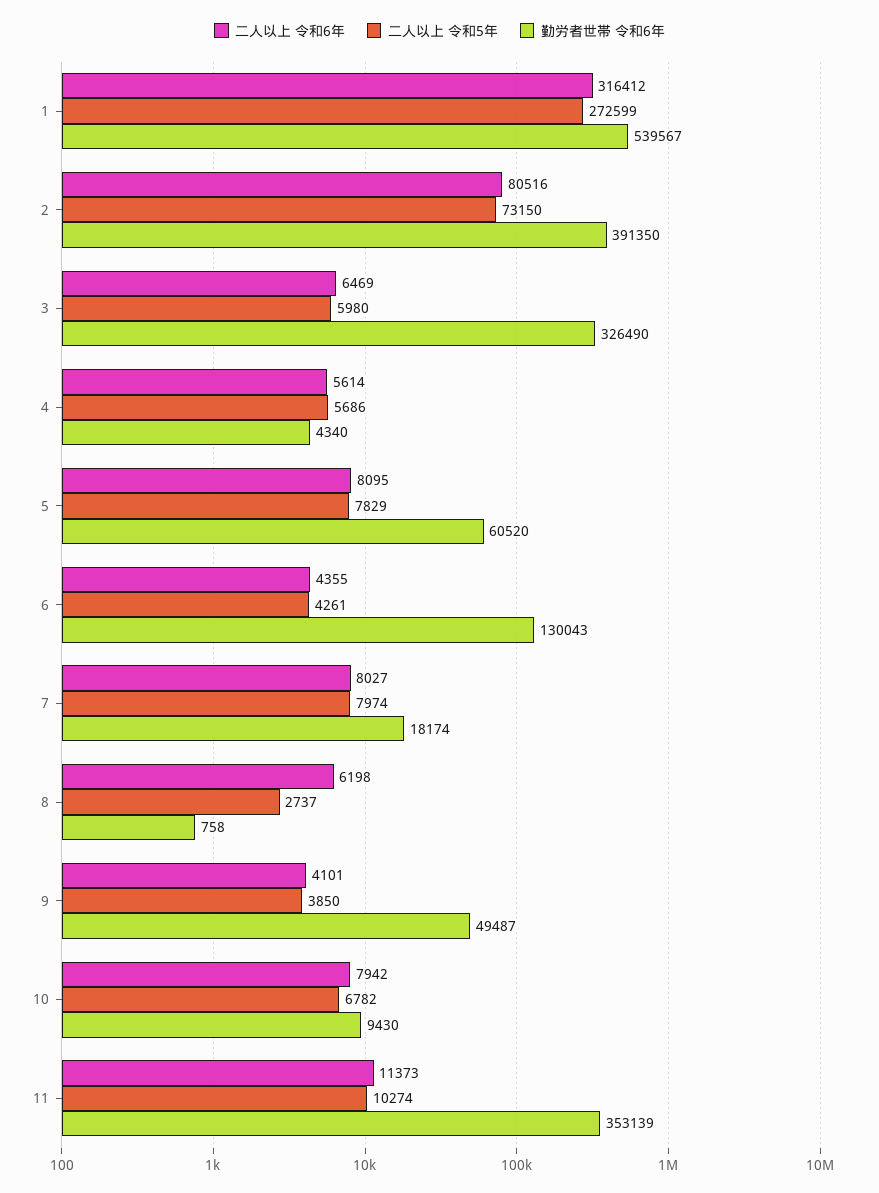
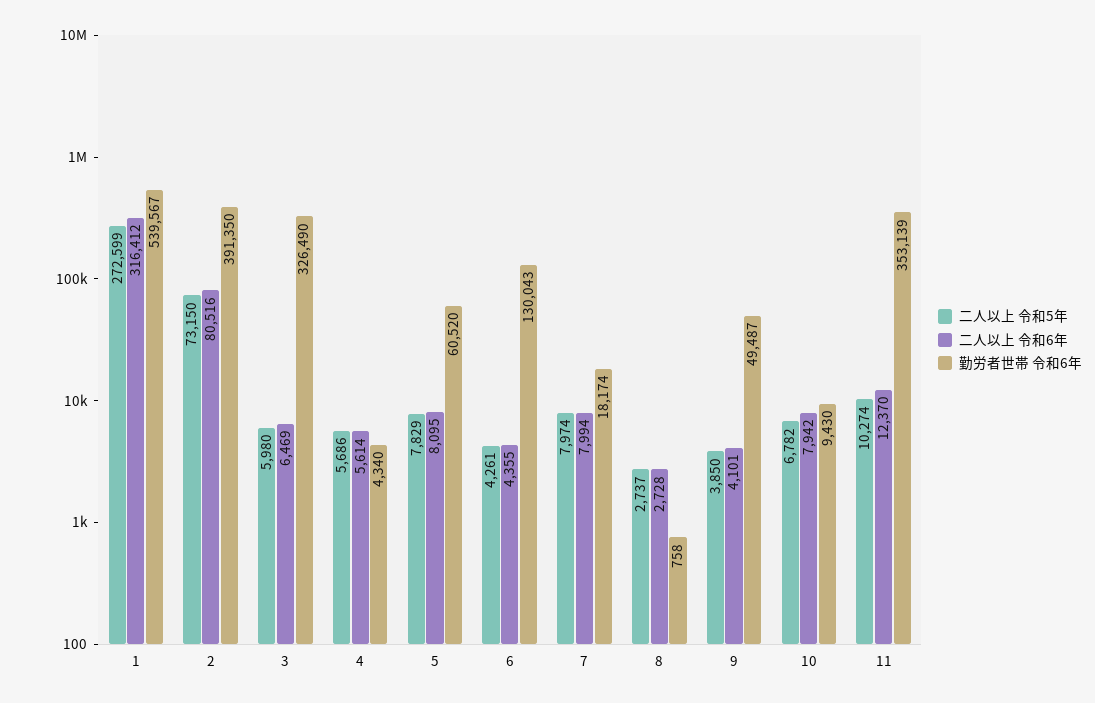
二人以上 令和6年, 7: 8027 -> 7994
二人以上 令和6年, 8: 6198 -> 2728
二人以上 令和6年, 11: 11373 -> 12370

